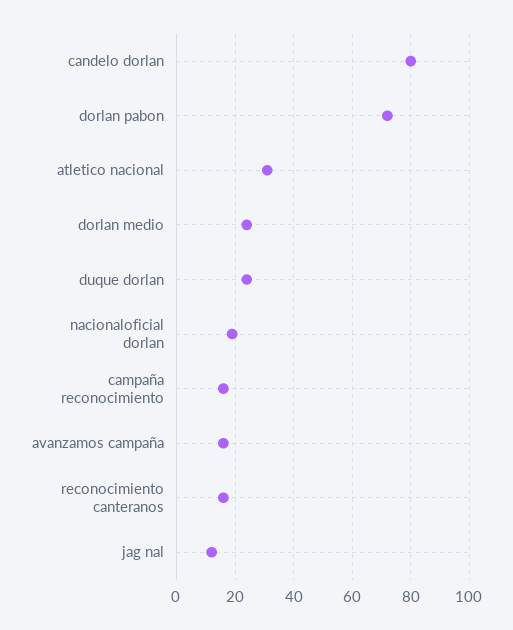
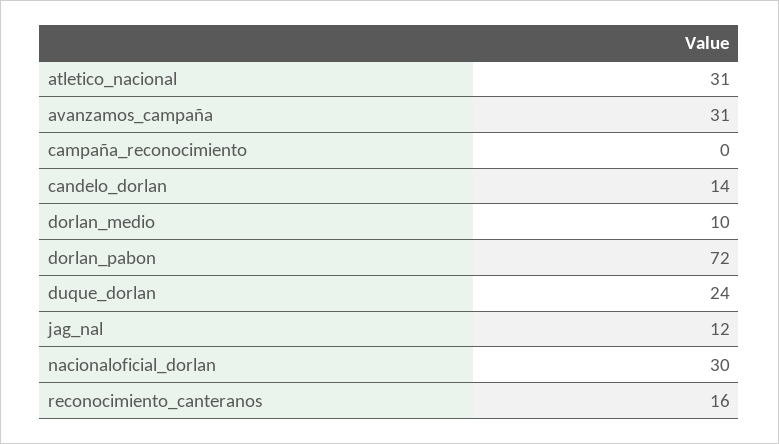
candelo dorlan: 80 -> 14
dorlan medio: 25 -> 10
nacionaloficial dorlan: 20 -> 30
campaña reconocimiento: 15 -> 0
avanzamos campaña: 15 -> 31

